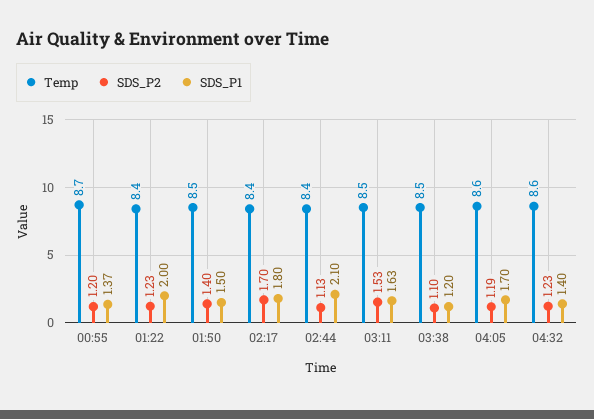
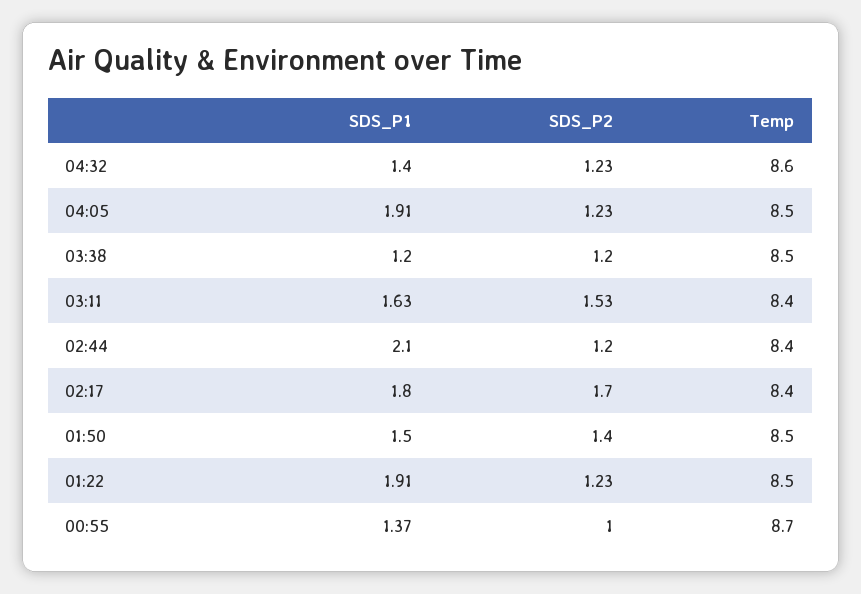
SDS_P2, 00:55: 1.2 -> 1
Temp, 01:22: 8.4 -> 8.5
SDS_P1, 01:22: 2 -> 1.91
SDS_P2, 02:44: 1.13 -> 1.2
Temp, 03:11: 8.5 -> 8.4
SDS_P2, 03:38: 1.1 -> 1.2
Temp, 04:05: 8.6 -> 8.5
SDS_P2, 04:05: 1.19 -> 1.23
SDS_P1, 04:05: 1.7 -> 1.91

